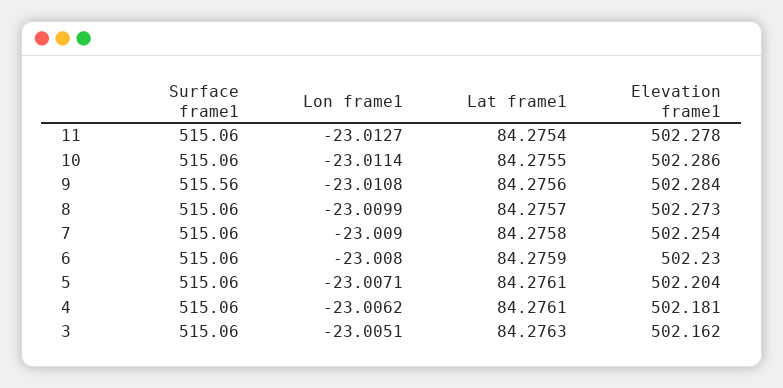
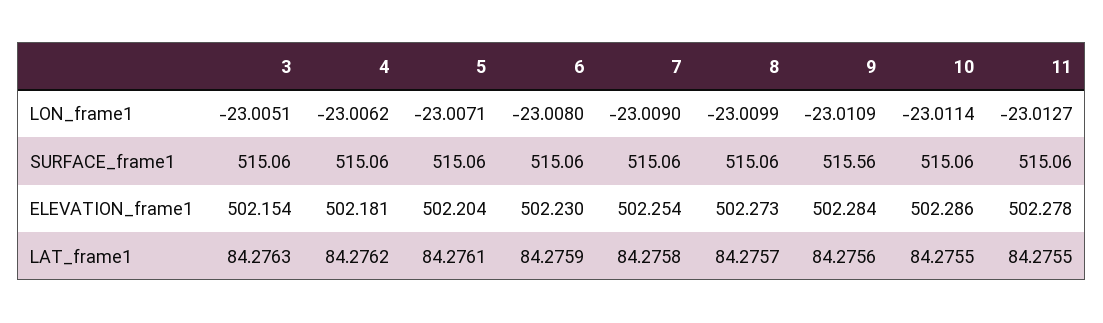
Lat frame1, 11: 84.2754 -> 84.2755
Lon frame1, 9: -23.0108 -> -23.0109
Lat frame1, 4: 84.2761 -> 84.2762
Elevation frame1, 3: 502.162 -> 502.154

